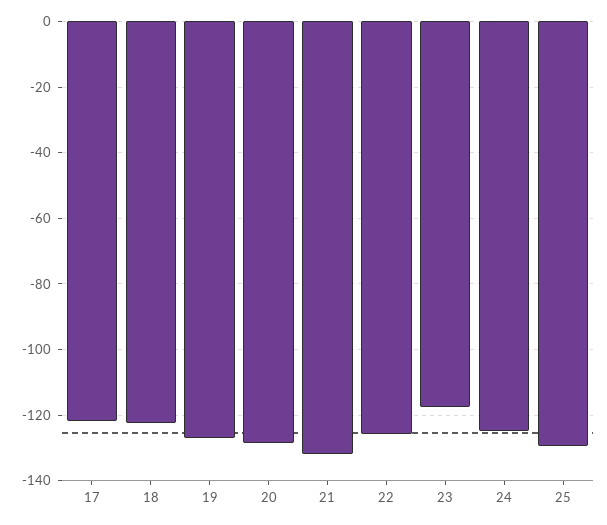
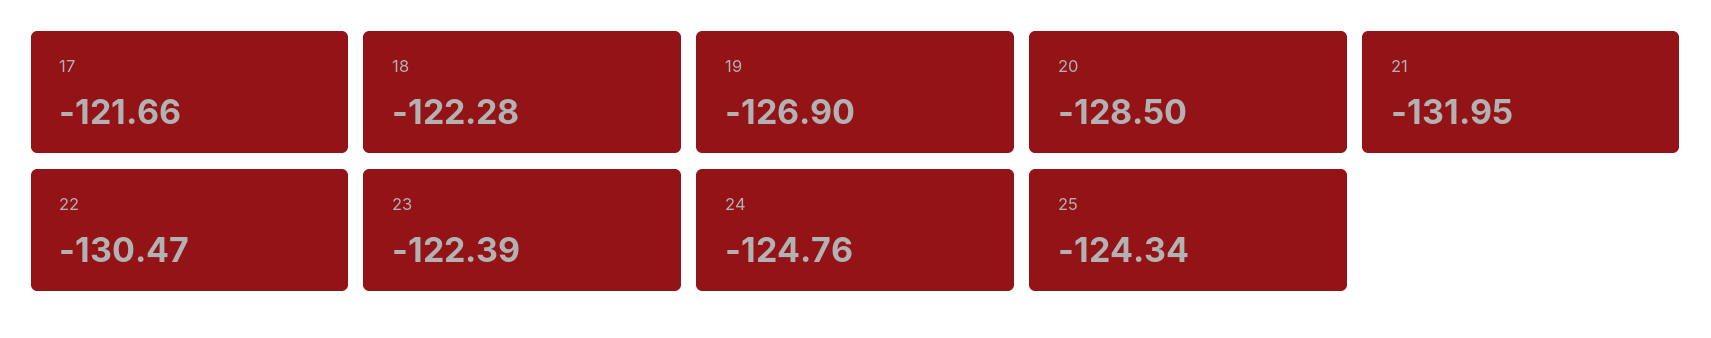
22: -126 -> -130.47
23: -118 -> -122.39
25: -130 -> -124.34

